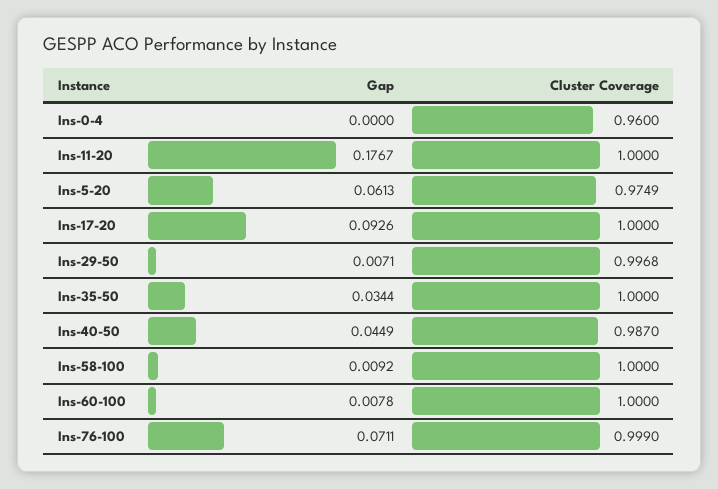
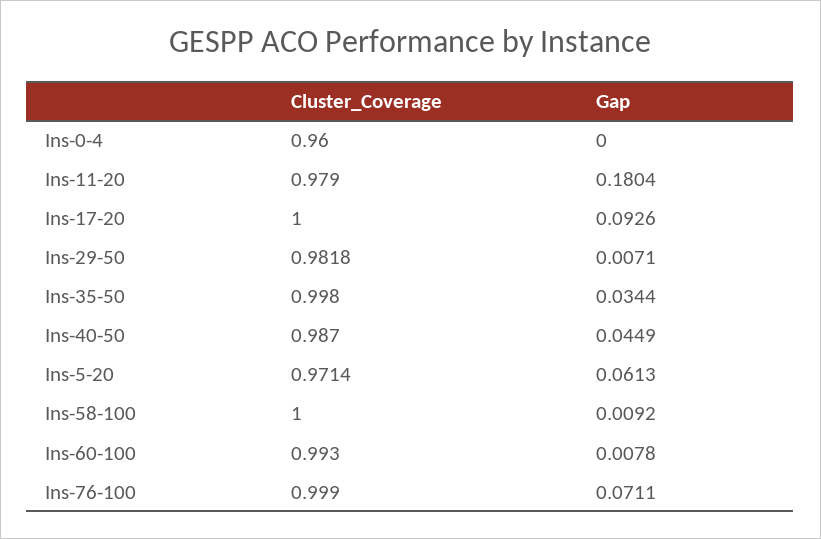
Gap, Ins-11-20: 0.1767 -> 0.1804
Cluster Coverage, Ins-11-20: 1 -> 0.979
Cluster Coverage, Ins-5-20: 0.9749 -> 0.9714
Cluster Coverage, Ins-29-50: 0.9968 -> 0.9818
Cluster Coverage, Ins-35-50: 1 -> 0.998
Cluster Coverage, Ins-60-100: 1 -> 0.993

